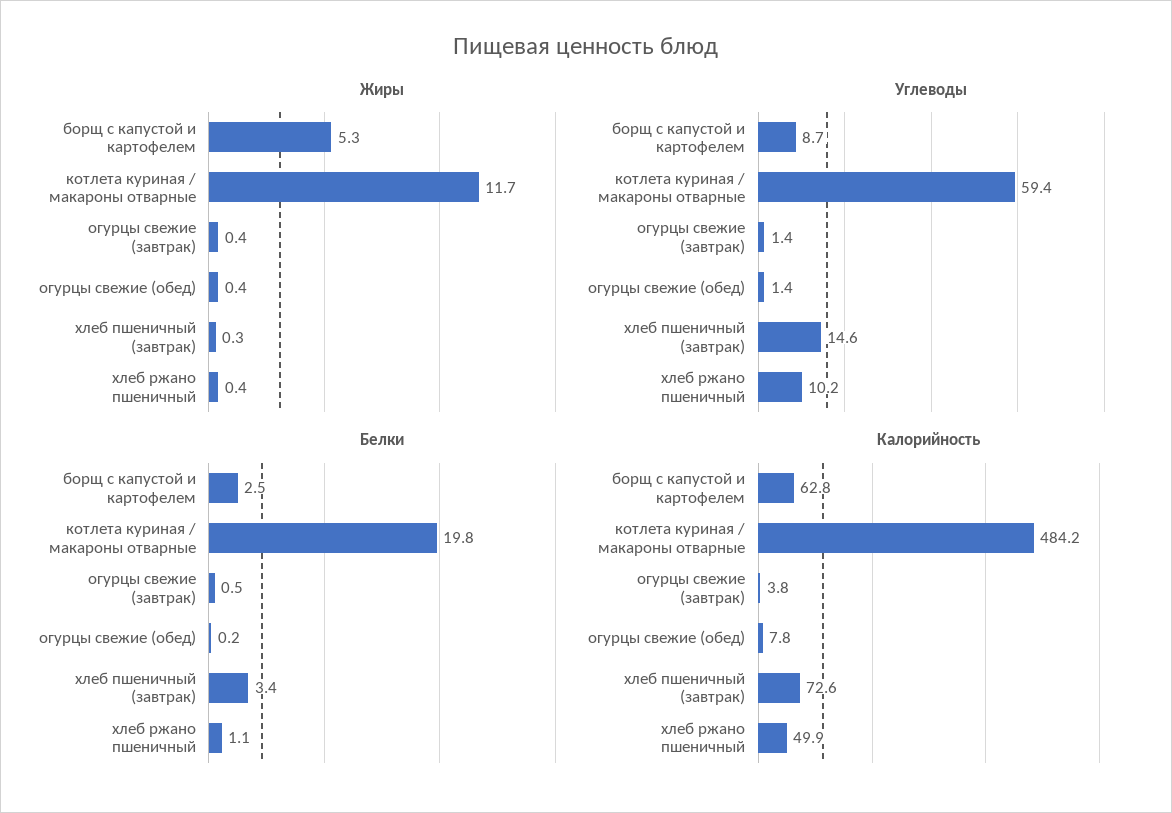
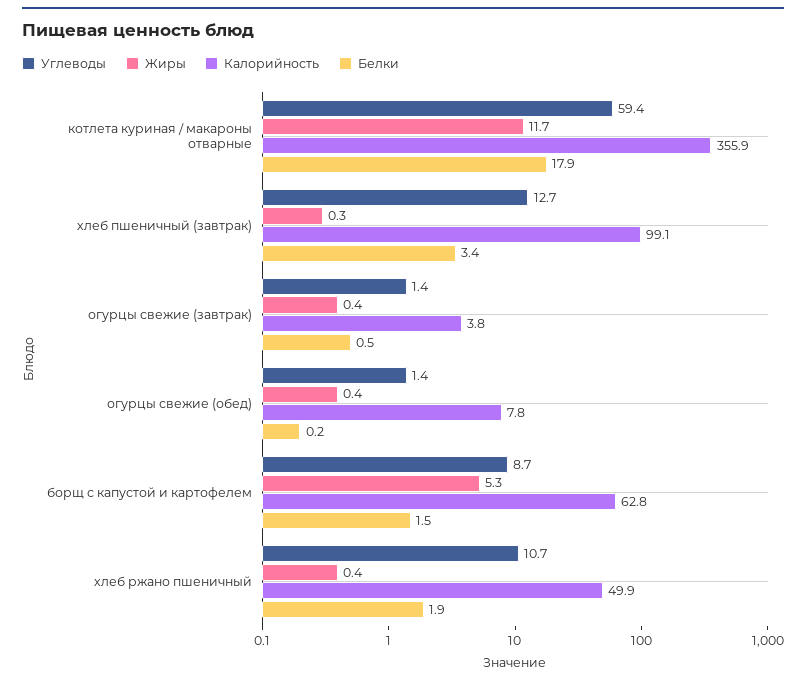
Углеводы, хлеб пшеничный (завтрак): 14.6 -> 12.7
Углеводы, хлеб ржано пшеничный: 10.2 -> 10.7
Белки, борщ с капустой и картофелем: 2.5 -> 1.5
Белки, котлета куриная / макароны отварные: 19.8 -> 17.9
Белки, хлеб ржано пшеничный: 1.1 -> 1.9
Калорийность, котлета куриная / макароны отварные: 484.2 -> 355.9
Калорийность, хлеб пшеничный (завтрак): 72.6 -> 99.1

